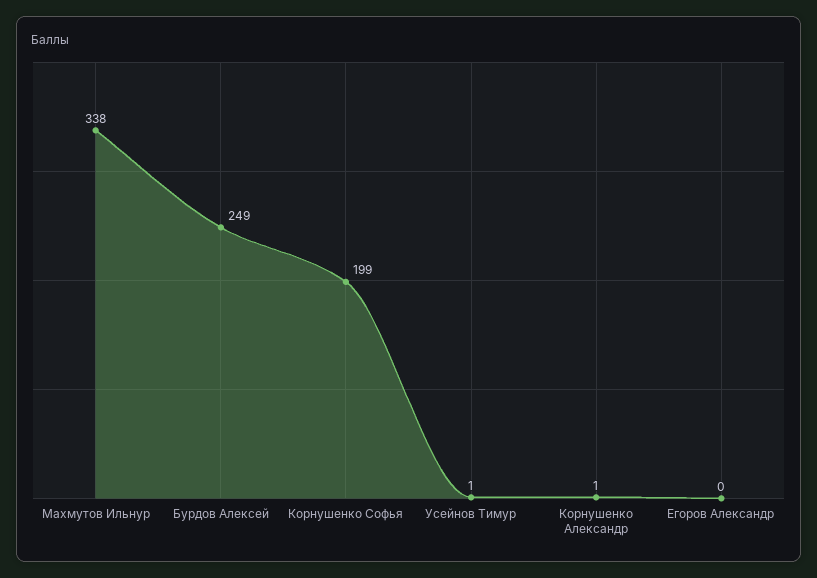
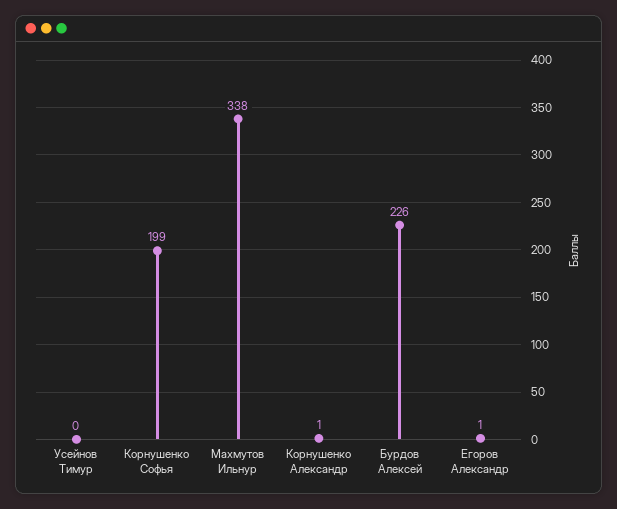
Бурдов Алексей: 249 -> 226
Усейнов Тимур: 1 -> 0
Егоров Александр: 0 -> 1

